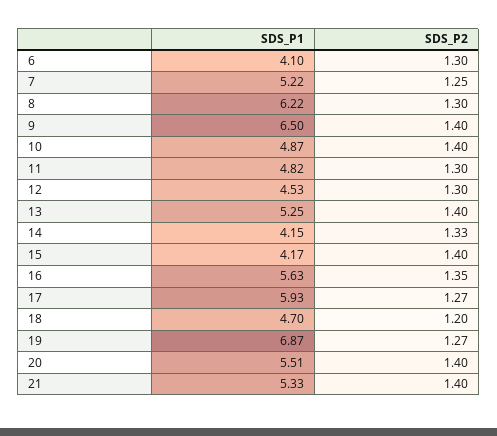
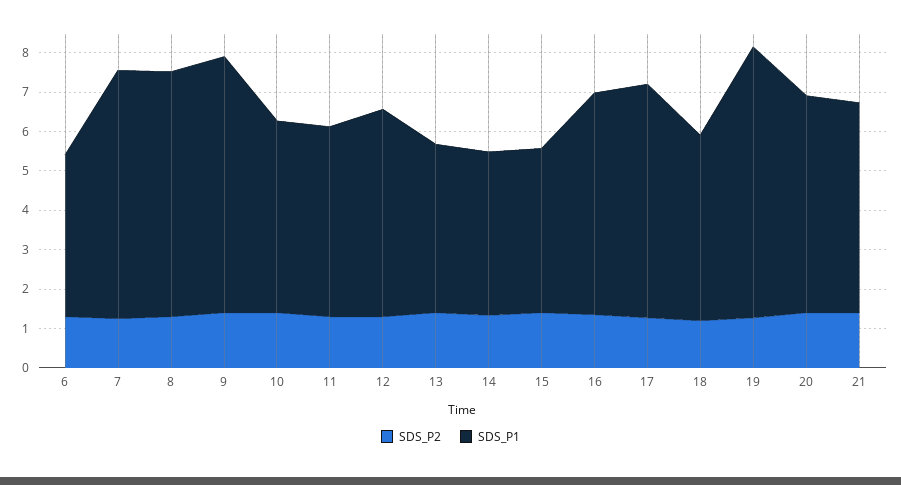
SDS_P1, 7: 5.22 -> 6.25
SDS_P1, 12: 4.53 -> 5.25
SDS_P1, 13: 5.25 -> 4.25

